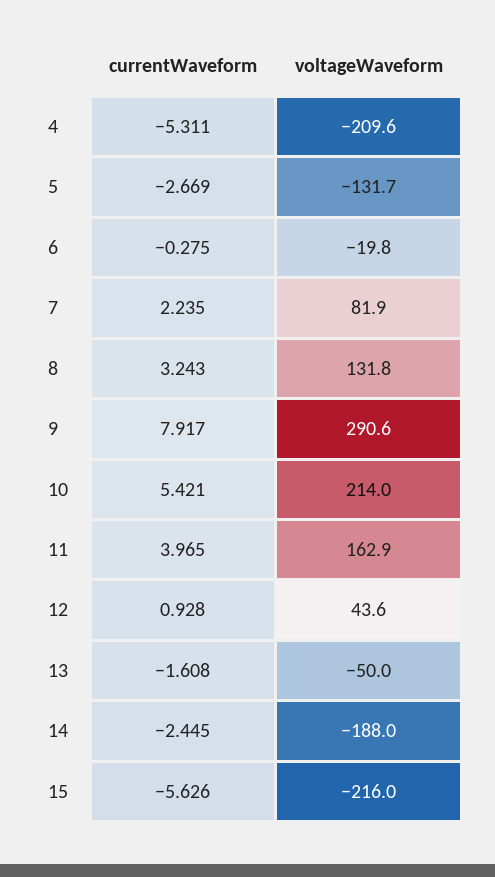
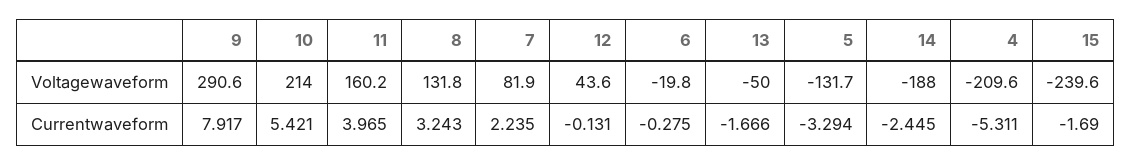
currentWaveform, 5: -2.669 -> -3.294
voltageWaveform, 11: 162.9 -> 160.2
currentWaveform, 12: 0.928 -> -0.131
currentWaveform, 13: -1.608 -> -1.666
currentWaveform, 15: -5.626 -> -1.69
voltageWaveform, 15: -216 -> -239.6

